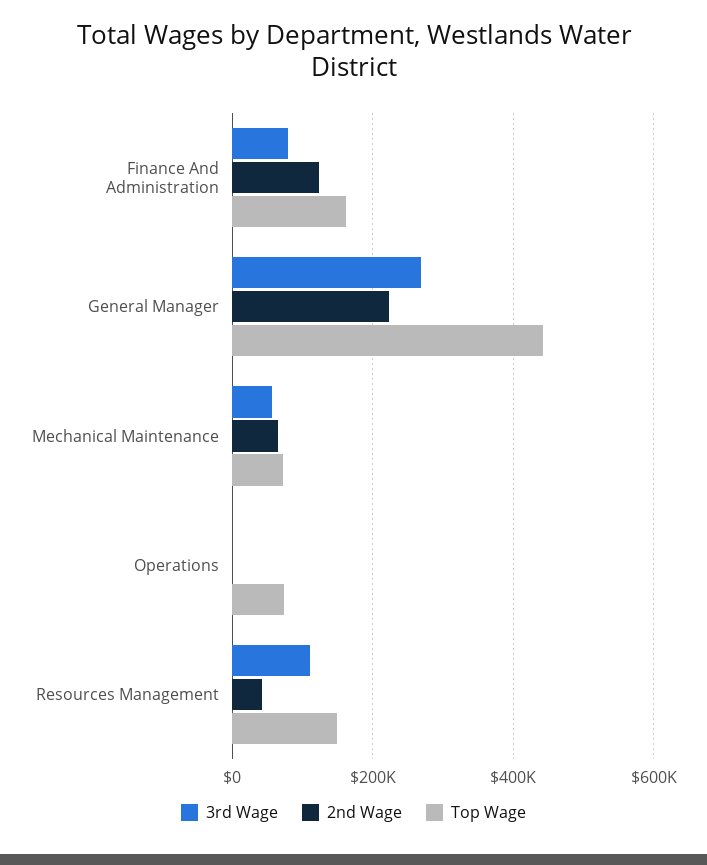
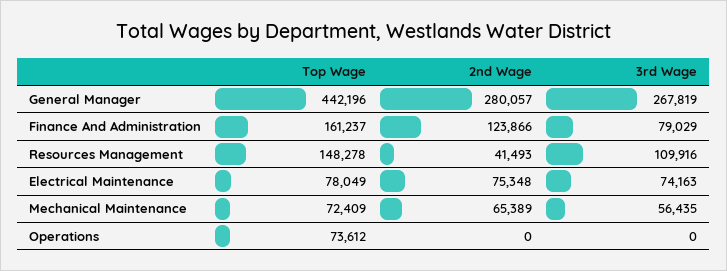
2nd Wage, General Manager: 220000 -> 280057
Top Wage, Electrical Maintenance: none -> 78049
2nd Wage, Electrical Maintenance: none -> 75348
3rd Wage, Electrical Maintenance: none -> 74163

